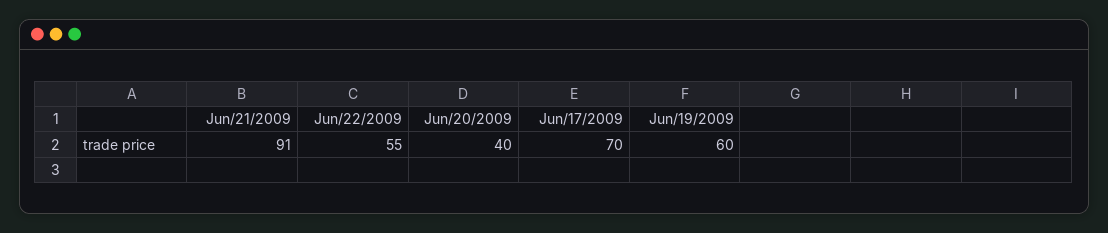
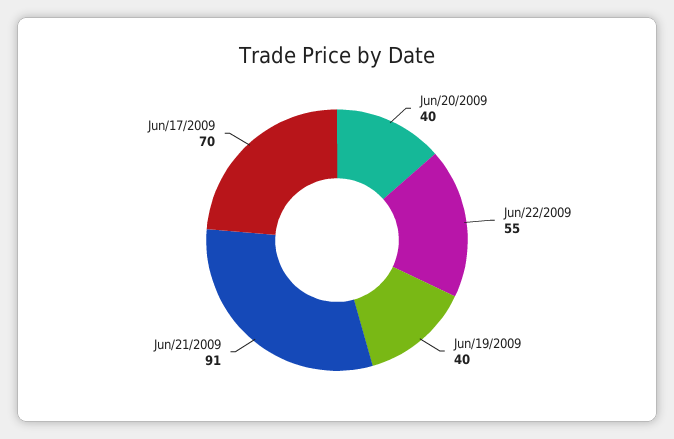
Jun/19/2009: 60 -> 40

